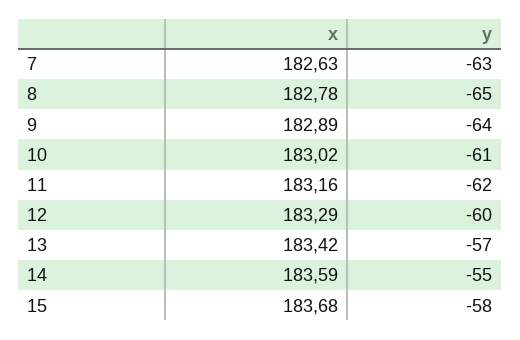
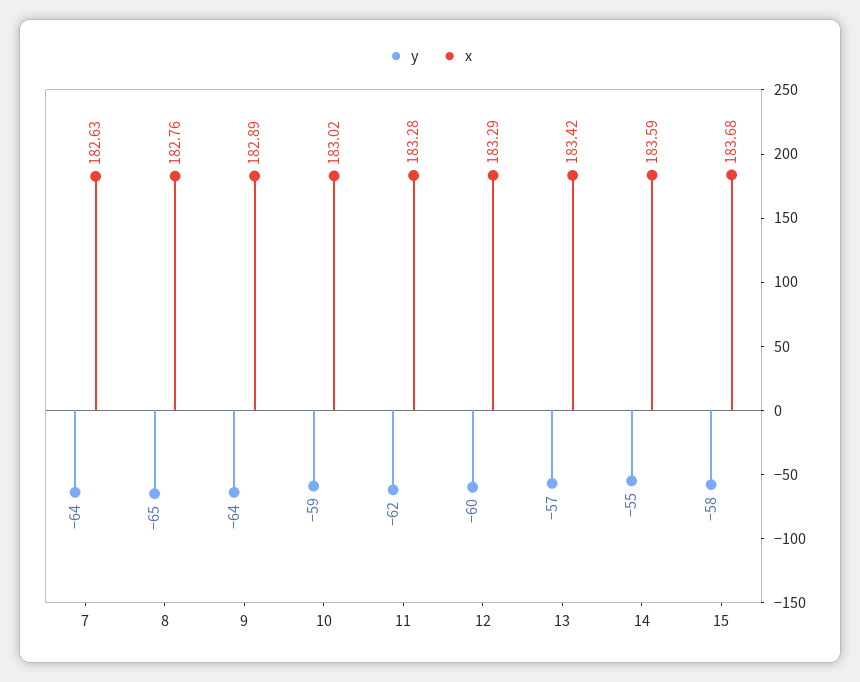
y, 7: -63 -> -64
x, 8: 182.78 -> 182.76
y, 10: -61 -> -59
x, 11: 183.16 -> 183.28

